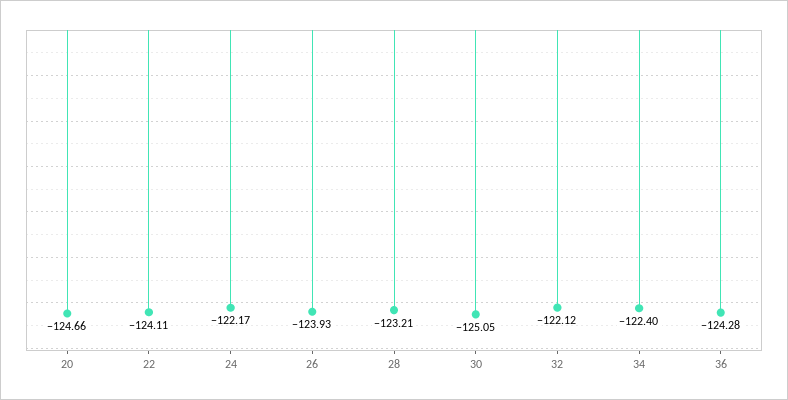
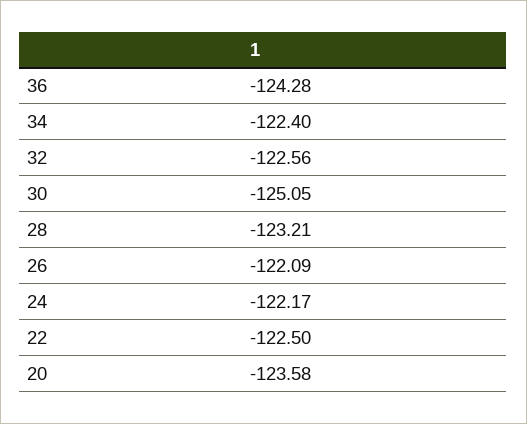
20: -124.66 -> -123.58
22: -124.11 -> -122.5
26: -123.93 -> -122.09
32: -122.12 -> -122.56

